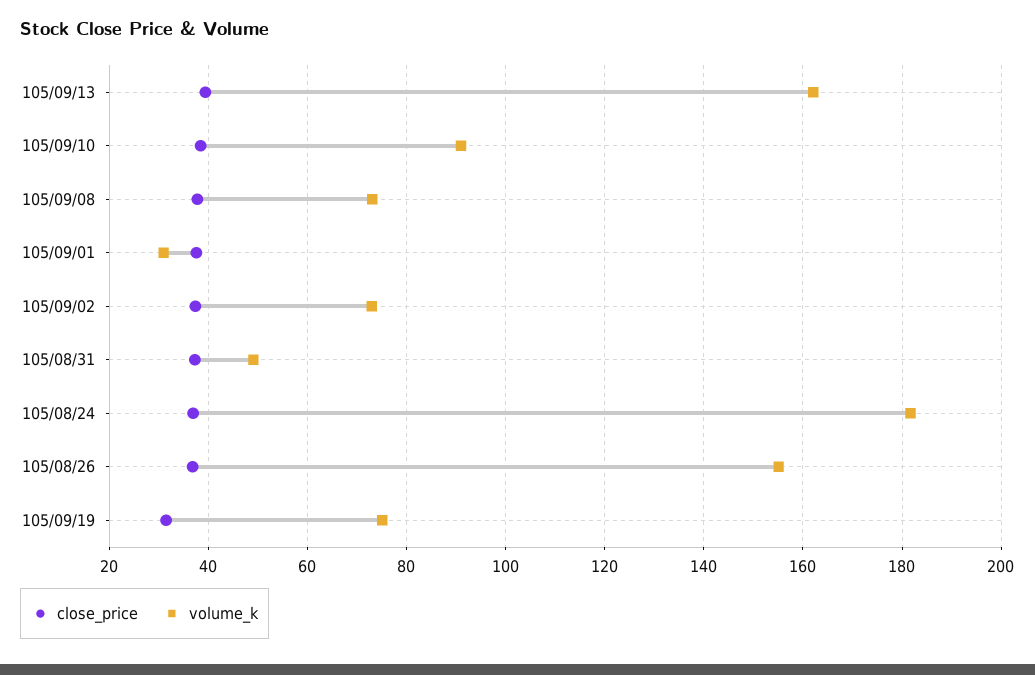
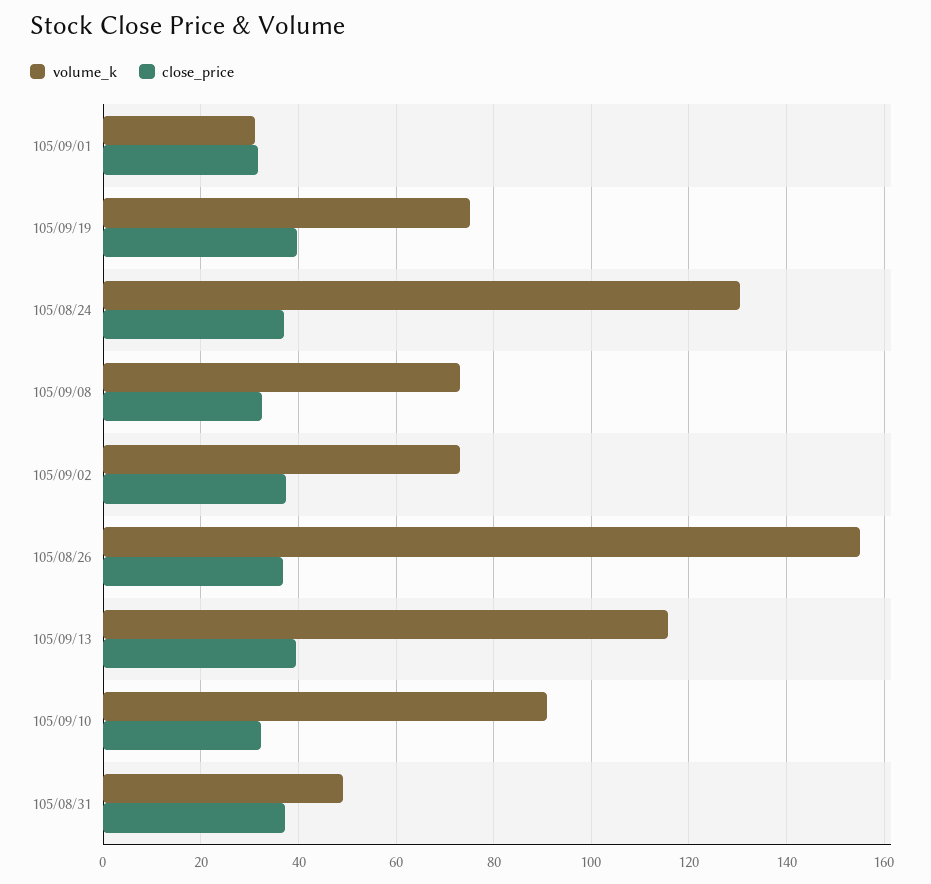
volume_k, 105/09/13: 162 -> 116
close_price, 105/09/10: 38 -> 32
close_price, 105/09/08: 38 -> 32
close_price, 105/09/01: 38 -> 32
volume_k, 105/08/24: 182 -> 130
close_price, 105/09/19: 32 -> 40

